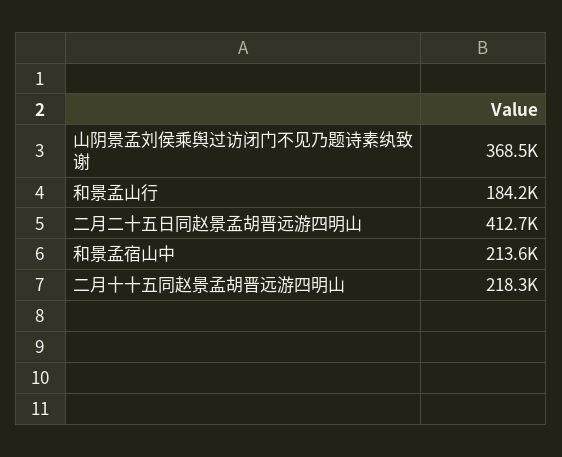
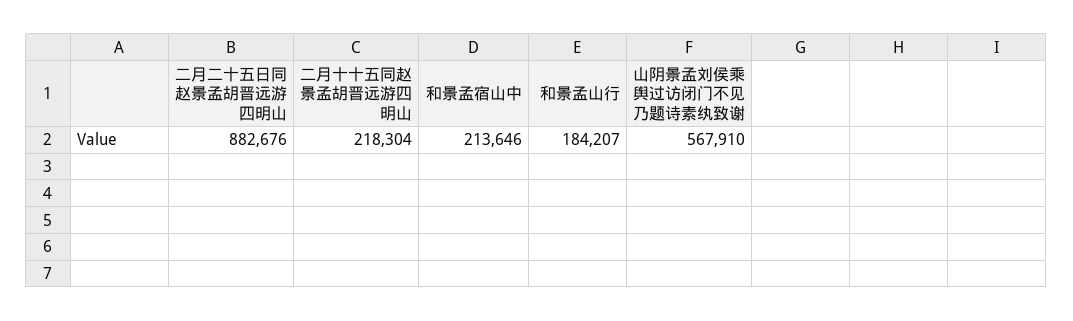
山阴景孟刘侯乘舆过访闭门不见乃题诗素纨致谢: 368500 -> 567910
二月二十五日同赵景孟胡晋远游四明山: 412700 -> 882676

